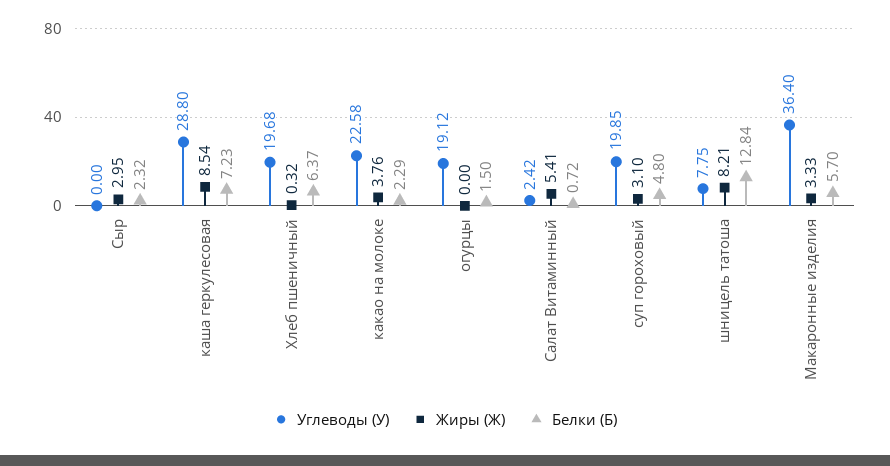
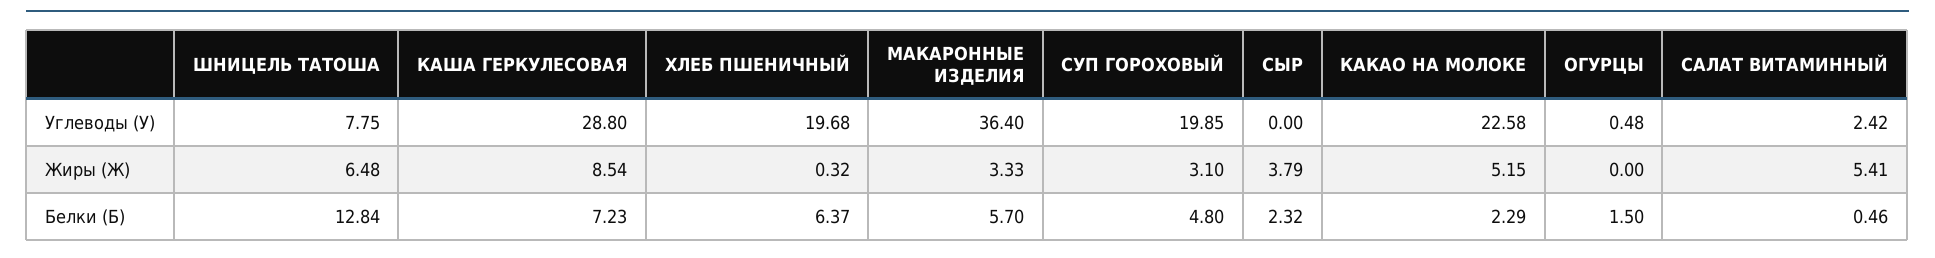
Жиры (Ж), Сыр: 2.95 -> 3.79
Жиры (Ж), какао на молоке: 3.76 -> 5.15
Углеводы (У), огурцы: 19.12 -> 0.48
Белки (Б), Салат Витаминный: 0.72 -> 0.46
Жиры (Ж), шницель татоша: 8.21 -> 6.48

